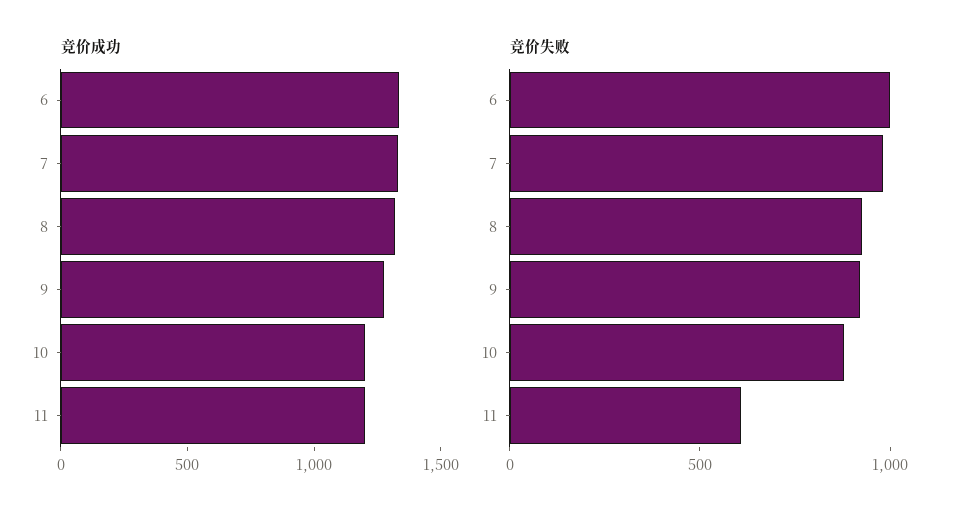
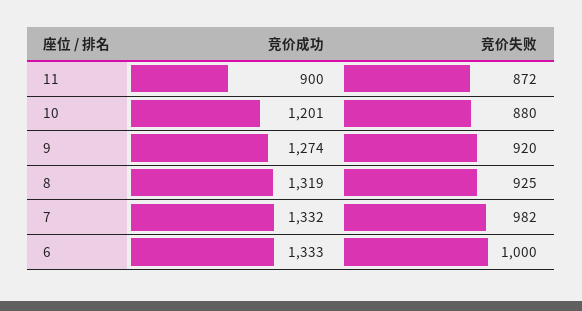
竞价成功, 11: 1200 -> 900
竞价失败, 11: 600 -> 872

